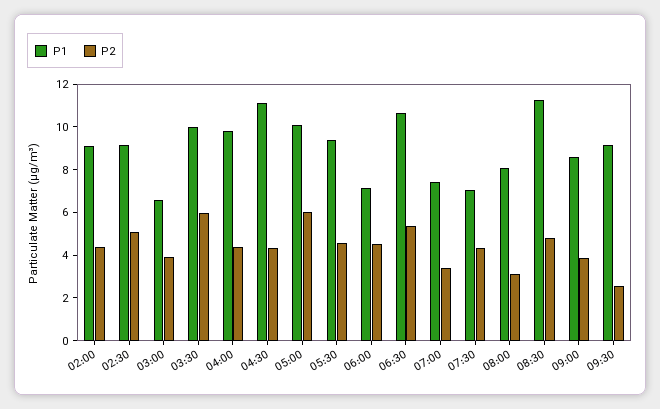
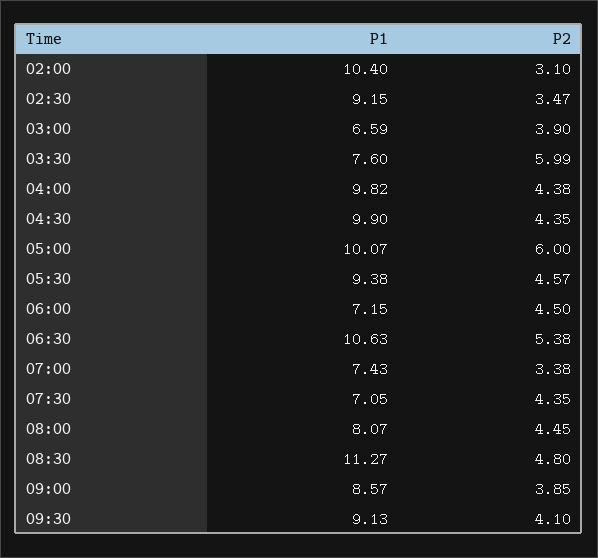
P1, 02:00: 9 -> 10.4
P2, 02:00: 4.5 -> 3.1
P2, 02:30: 5 -> 3.47
P1, 03:30: 10 -> 7.6
P1, 04:30: 11 -> 9.9
P2, 08:00: 3 -> 4.45
P2, 09:30: 2.5 -> 4.1

